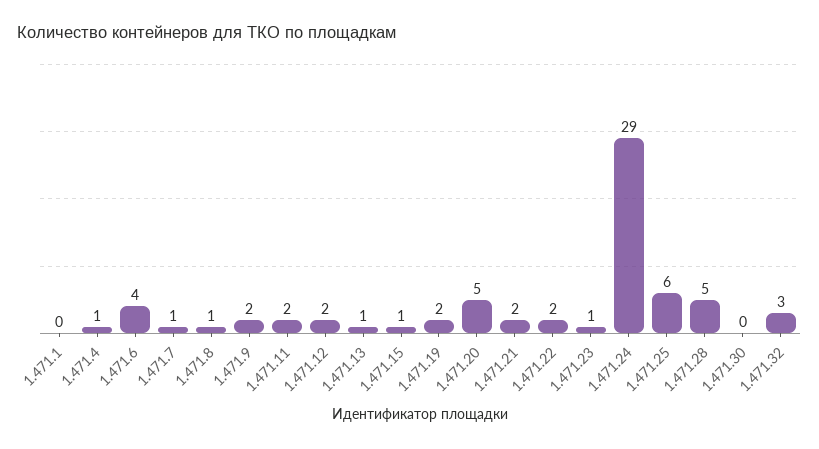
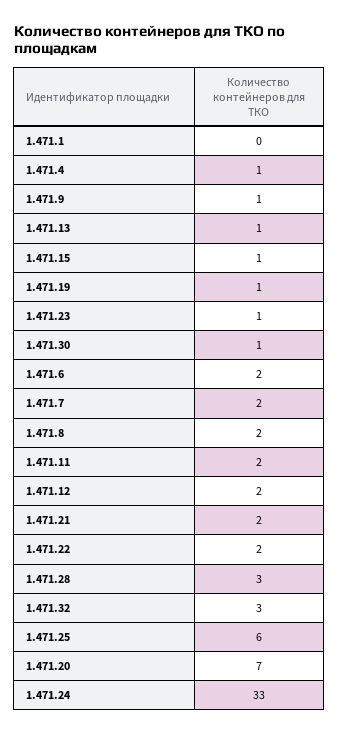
1.471.6: 4 -> 2
1.471.7: 1 -> 2
1.471.8: 1 -> 2
1.471.9: 2 -> 1
1.471.19: 2 -> 1
1.471.20: 5 -> 7
1.471.24: 29 -> 33
1.471.28: 5 -> 3
1.471.30: 0 -> 1

